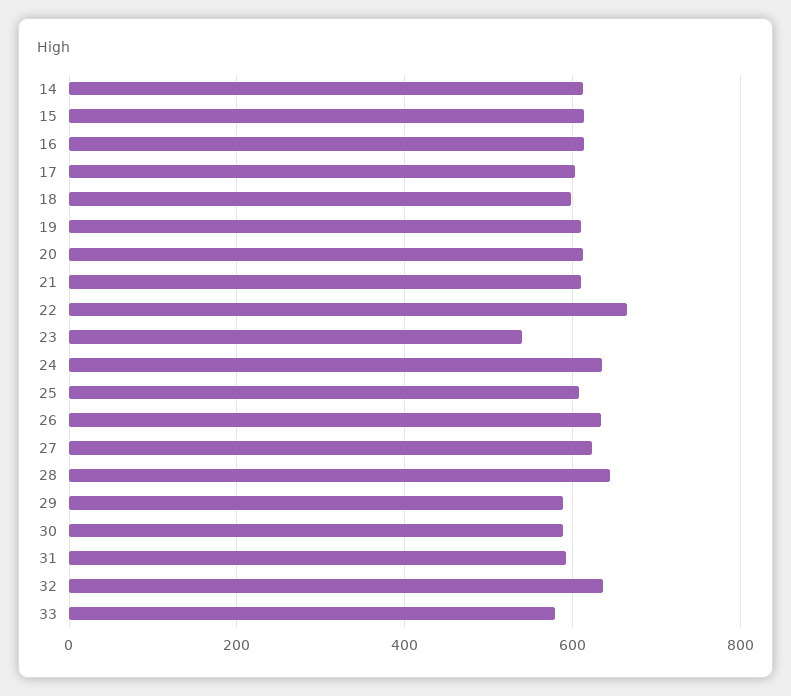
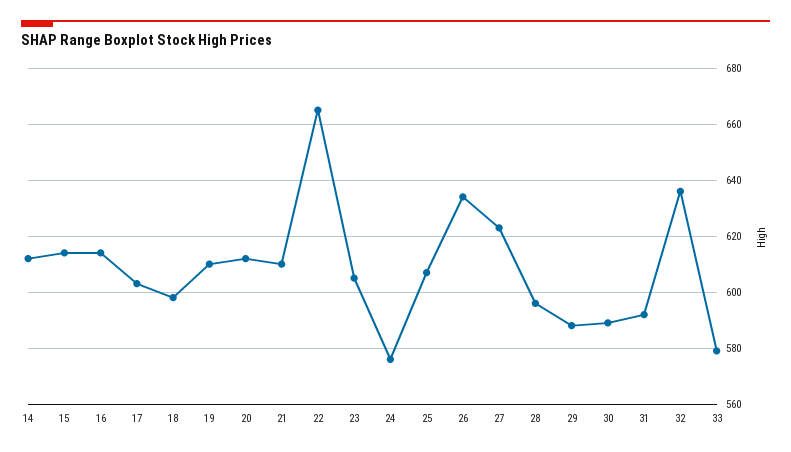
23: 540 -> 605
24: 640 -> 575
28: 640 -> 595

